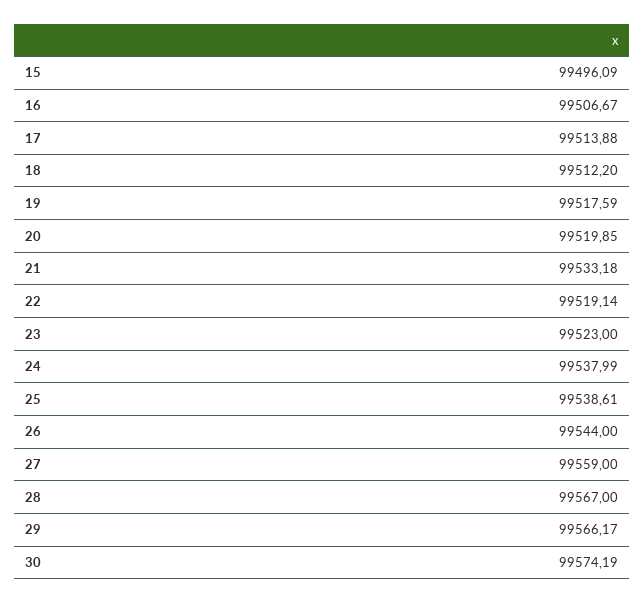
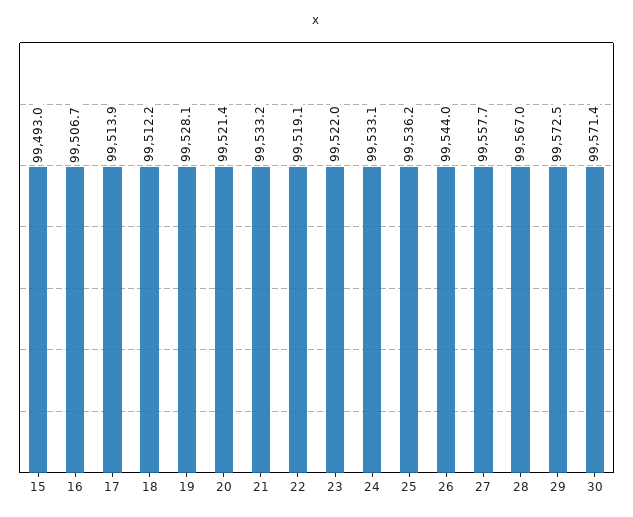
15: 99496.09 -> 99493
19: 99517.59 -> 99528.1
20: 99519.85 -> 99521.4
23: 99523 -> 99522
24: 99537.99 -> 99533.1
25: 99538.61 -> 99536.2
27: 99559 -> 99557.7
29: 99566.17 -> 99572.5
30: 99574.19 -> 99571.4

